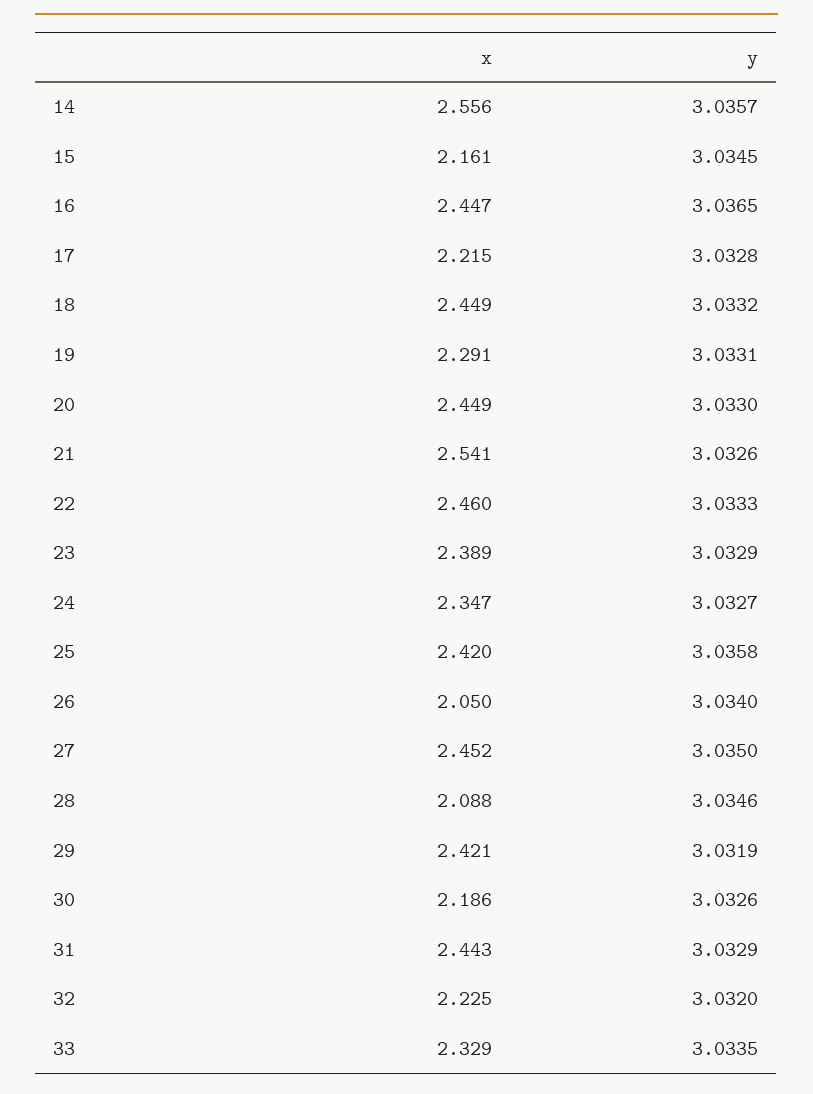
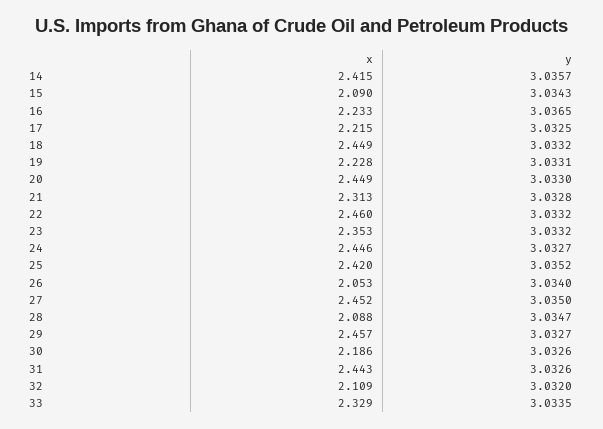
x, 14: 2.556 -> 2.415
x, 15: 2.161 -> 2.09
y, 15: 3.0345 -> 3.0343
x, 16: 2.447 -> 2.233
y, 17: 3.0328 -> 3.0325
x, 19: 2.291 -> 2.228
x, 21: 2.541 -> 2.313
y, 21: 3.0326 -> 3.0328
y, 22: 3.0333 -> 3.0332
x, 23: 2.389 -> 2.353
y, 23: 3.0329 -> 3.0332
x, 24: 2.347 -> 2.446
y, 25: 3.0358 -> 3.0352
x, 26: 2.05 -> 2.053
y, 28: 3.0346 -> 3.0347
x, 29: 2.421 -> 2.457
y, 29: 3.0319 -> 3.0327
y, 31: 3.0329 -> 3.0326
x, 32: 2.225 -> 2.109

